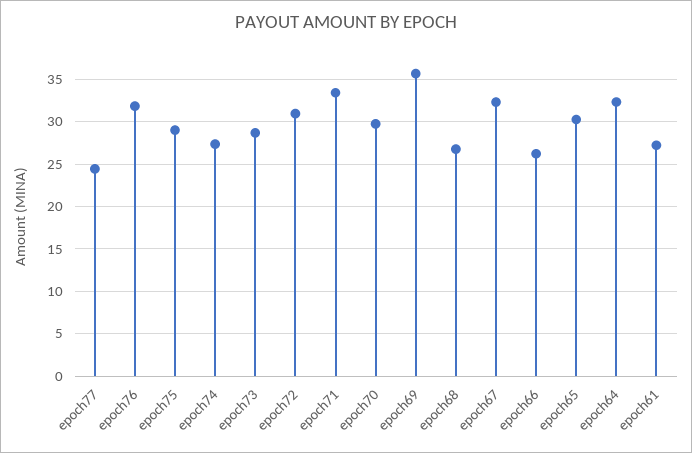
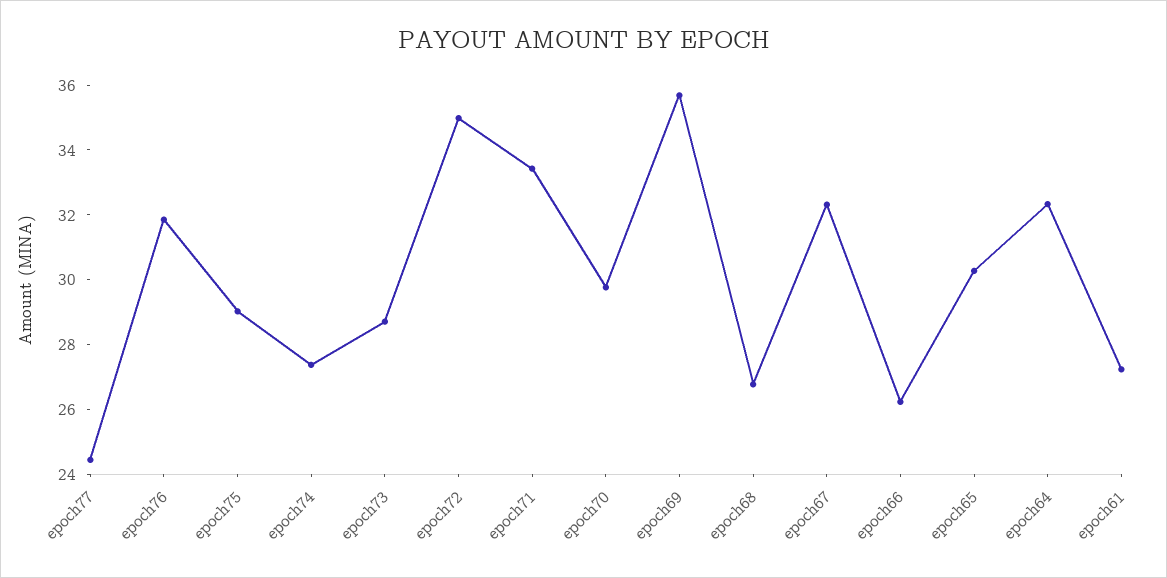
epoch72: 31 -> 35

